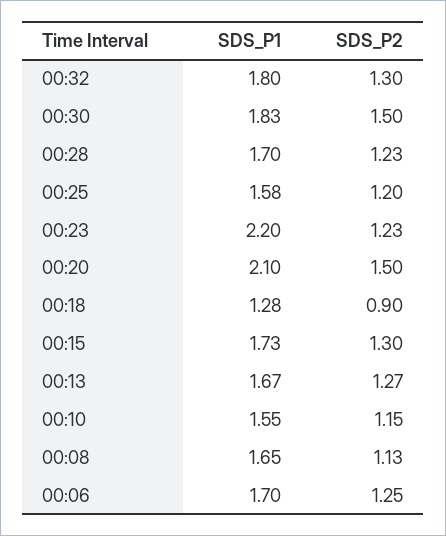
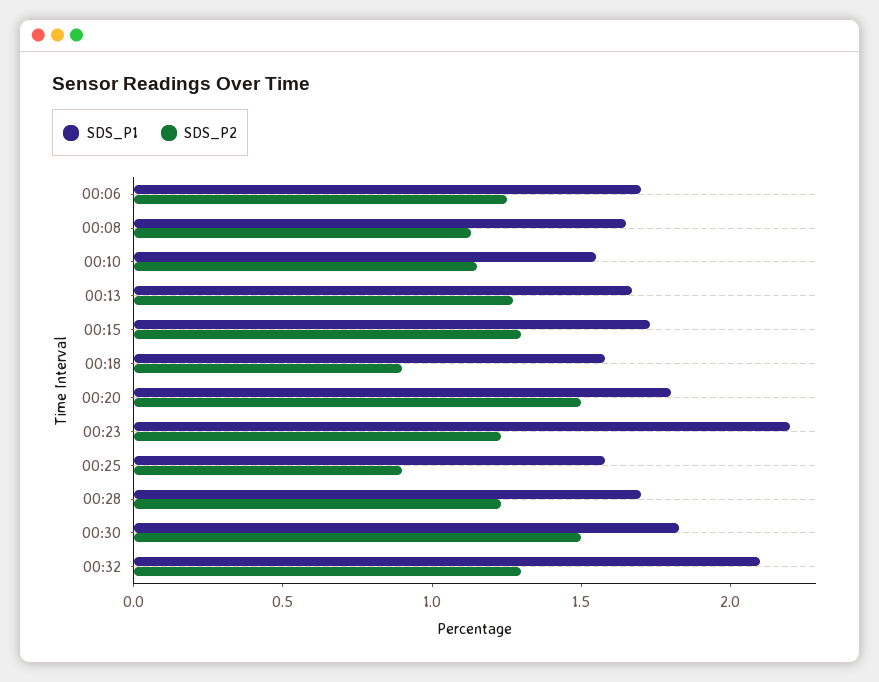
SDS_P1, 00:32: 1.8 -> 2.1
SDS_P2, 00:25: 1.2 -> 0.9
SDS_P1, 00:20: 2.1 -> 1.8
SDS_P1, 00:18: 1.28 -> 1.6

